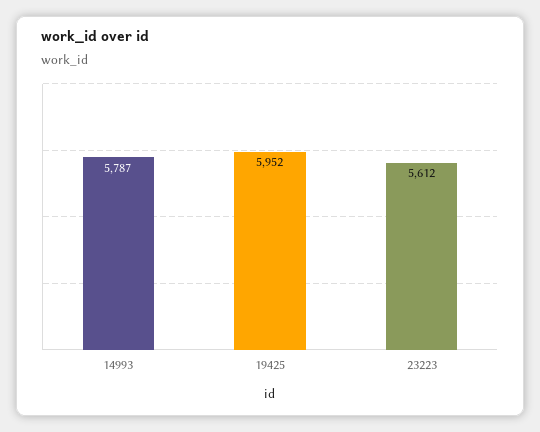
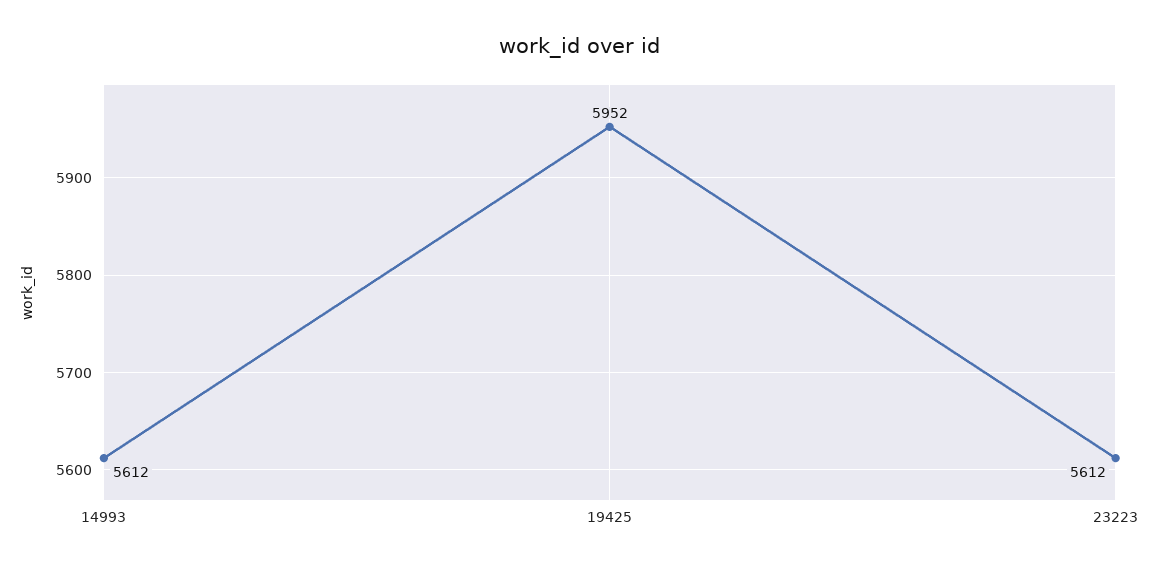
14993: 5787 -> 5612

